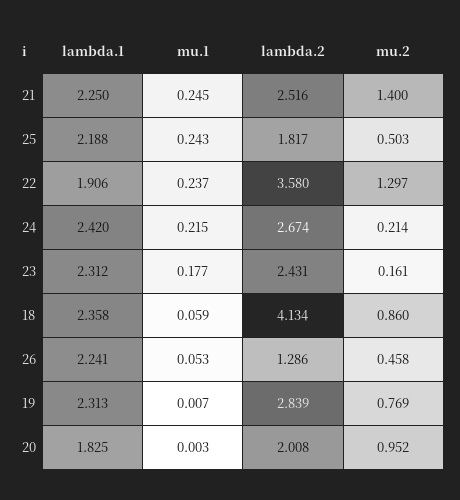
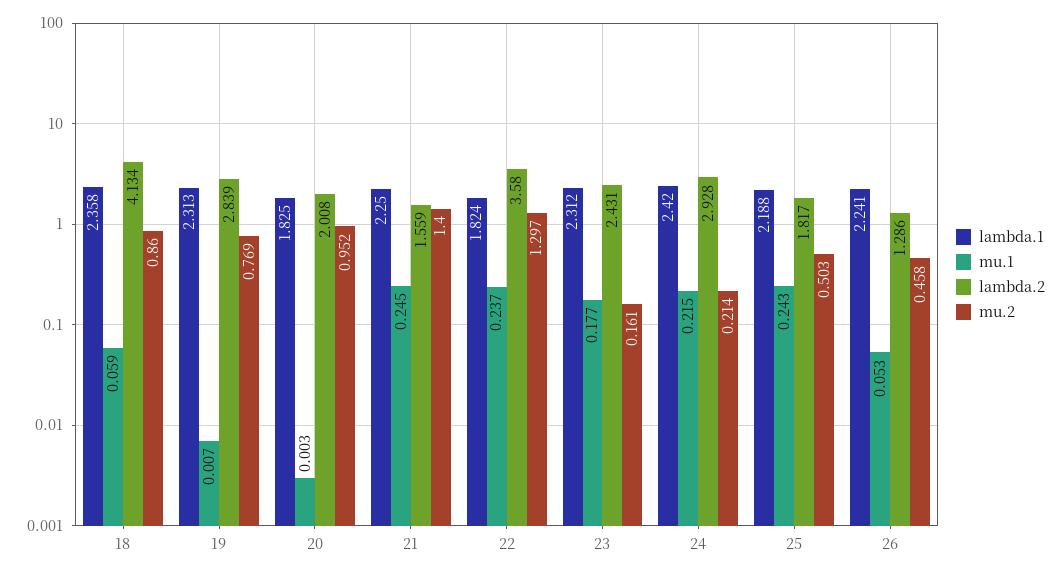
lambda.2, 21: 2.516 -> 1.559
lambda.1, 22: 1.906 -> 1.824
lambda.2, 24: 2.674 -> 2.928

